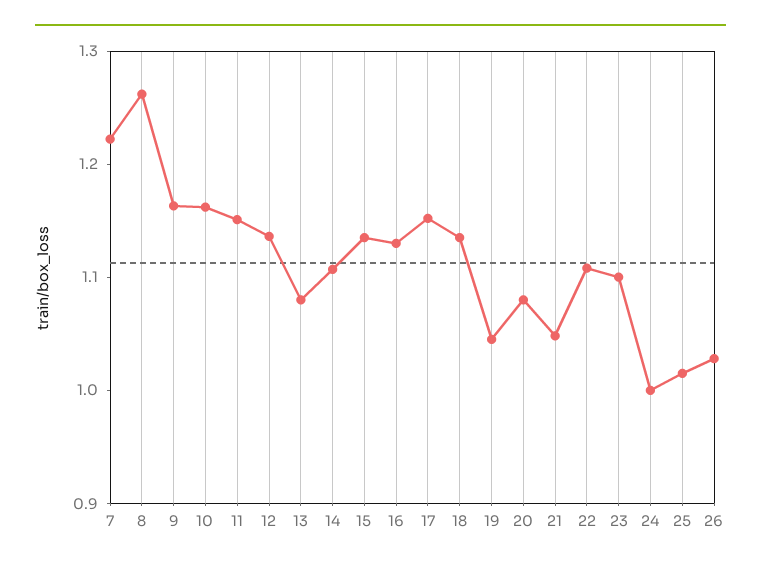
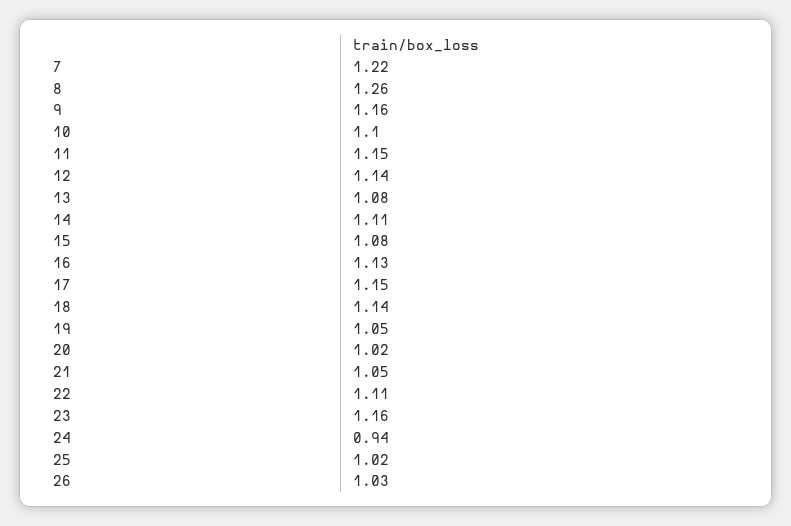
10: 1.16 -> 1.1
15: 1.14 -> 1.08
20: 1.08 -> 1.02
23: 1.1 -> 1.16
24: 1 -> 0.94

